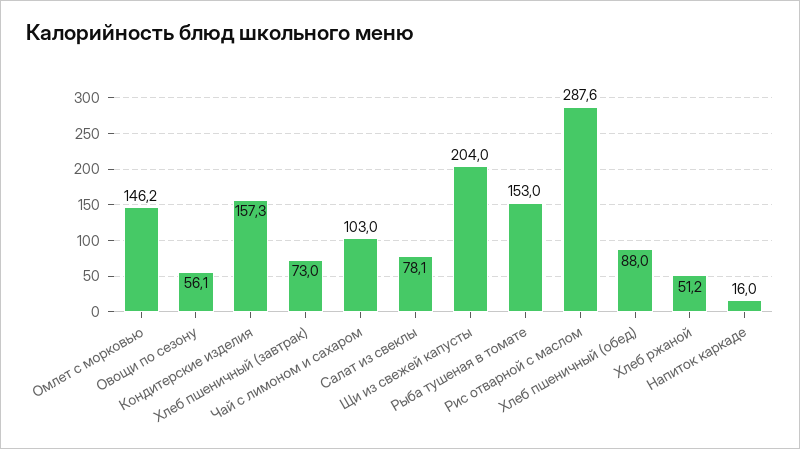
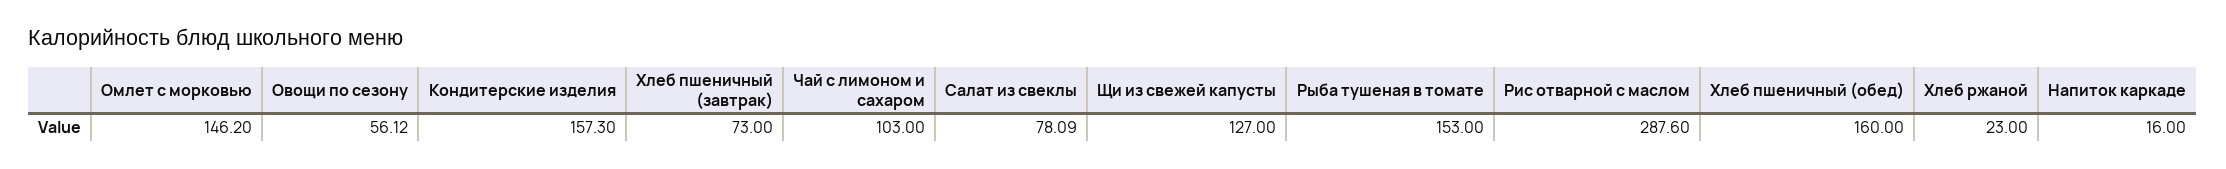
Щи из свежей капусты: 204 -> 127
Хлеб пшеничный (обед): 88 -> 160
Хлеб ржаной: 51.2 -> 23

